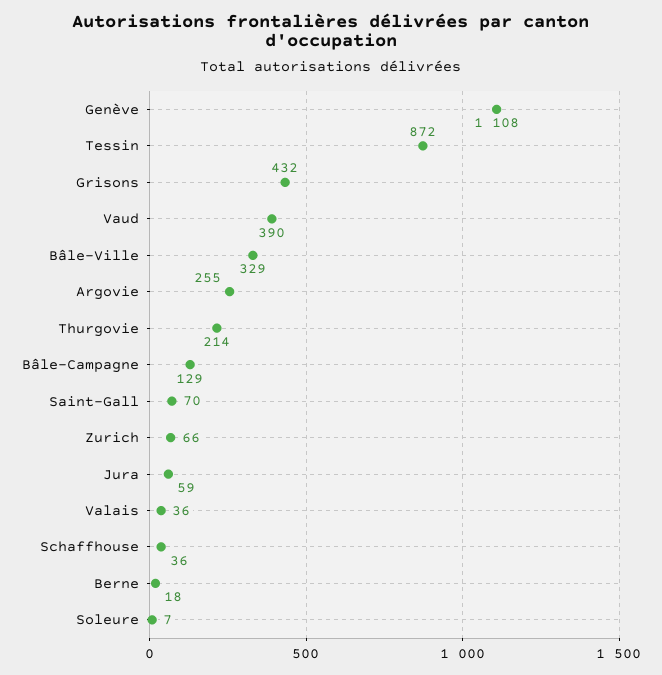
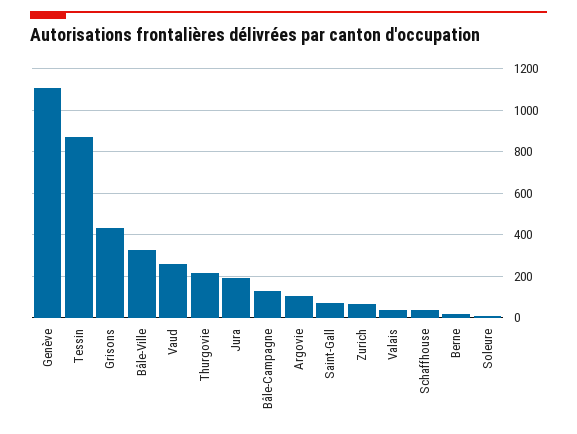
Vaud: 390 -> 250
Argovie: 255 -> 100
Jura: 59 -> 200

